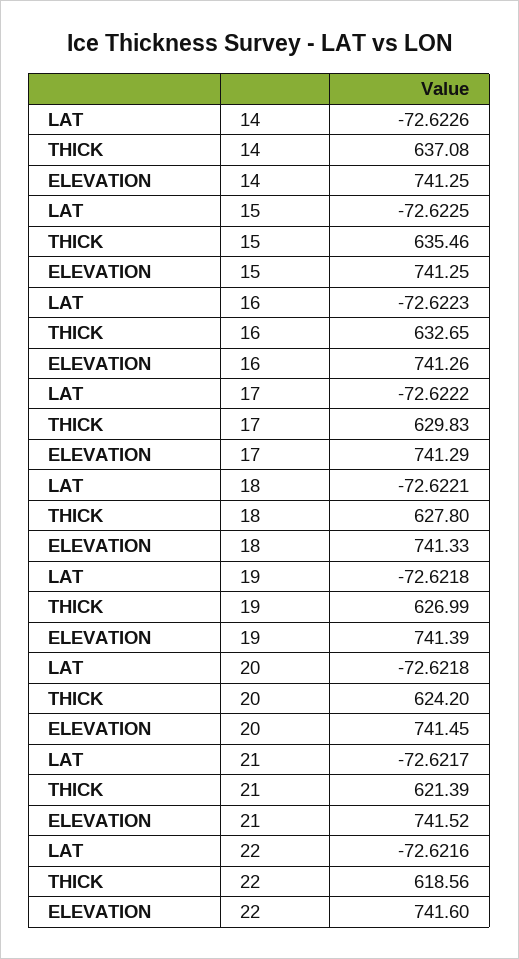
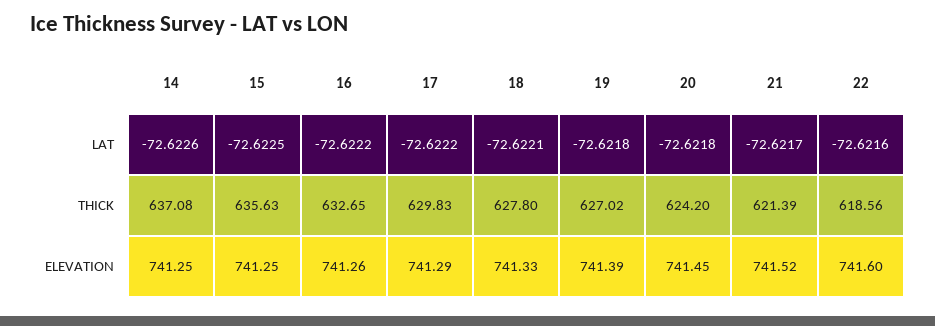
THICK, 15: 635.46 -> 635.63
LAT, 16: -72.6223 -> -72.6222
THICK, 19: 626.99 -> 627.02

